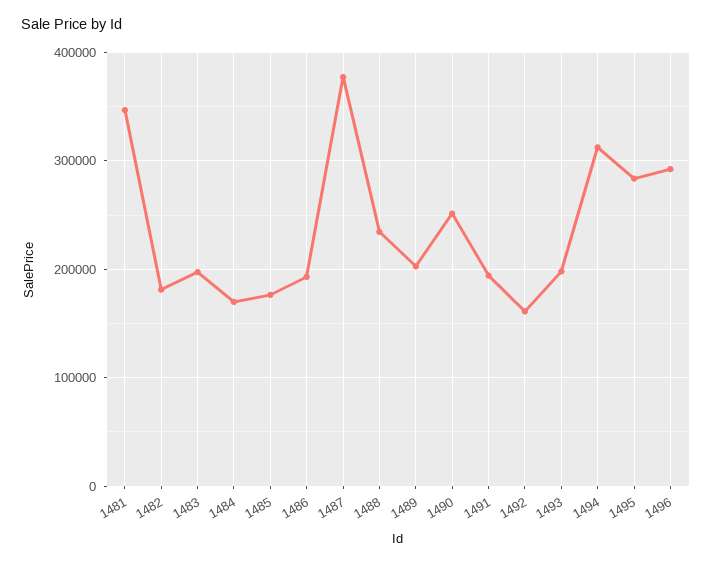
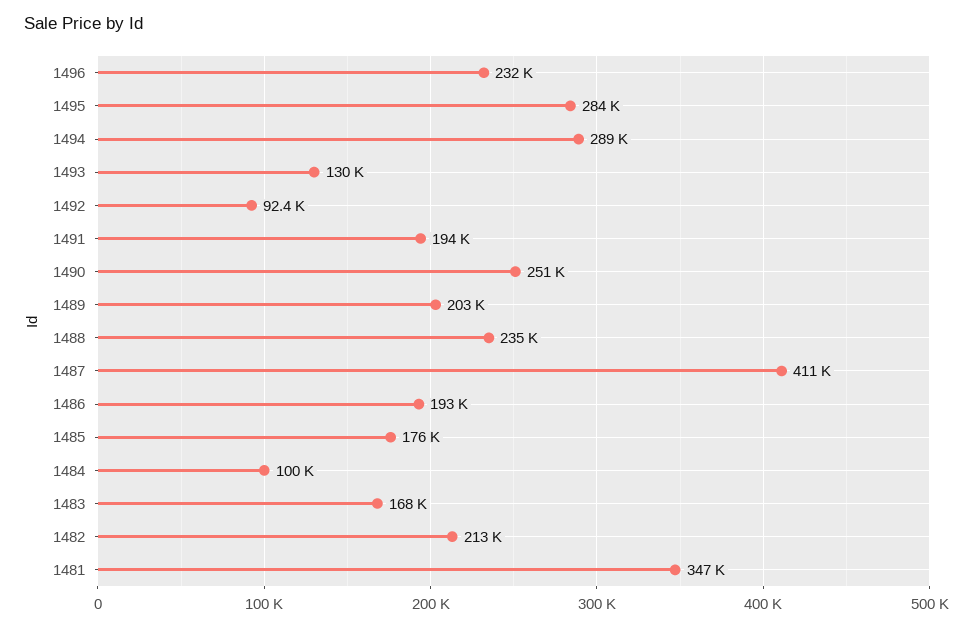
1482: 180000 -> 213000
1483: 200000 -> 168000
1484: 170000 -> 100000
1487: 380000 -> 411000
1492: 160000 -> 92400
1493: 200000 -> 130000
1494: 310000 -> 289000
1496: 290000 -> 232000

